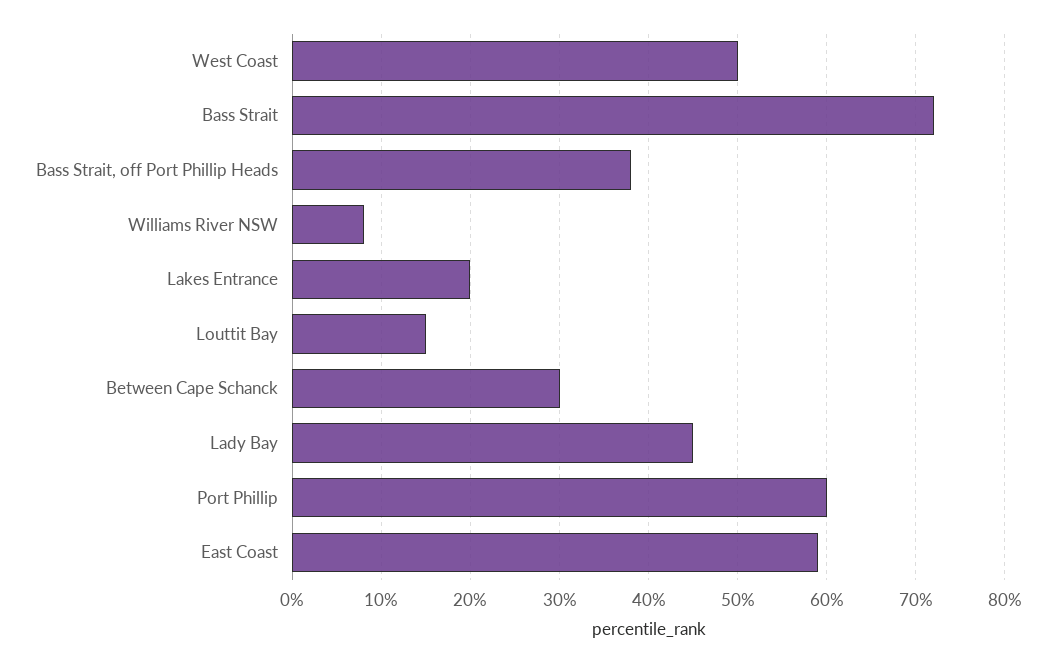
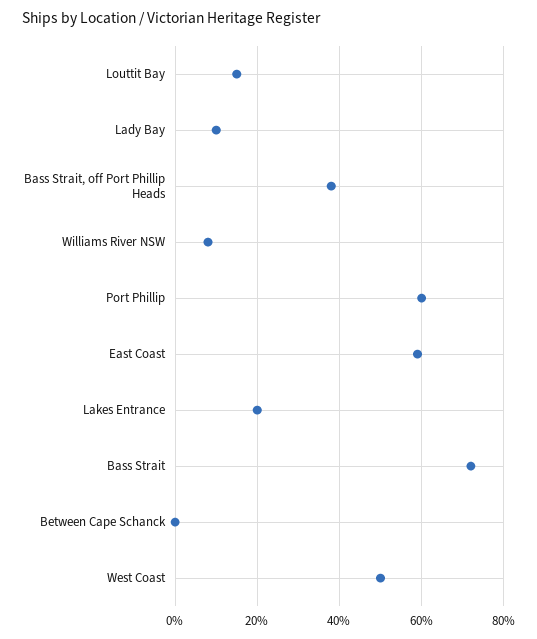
Between Cape Schanck: 30 -> 0
Lady Bay: 45 -> 10

